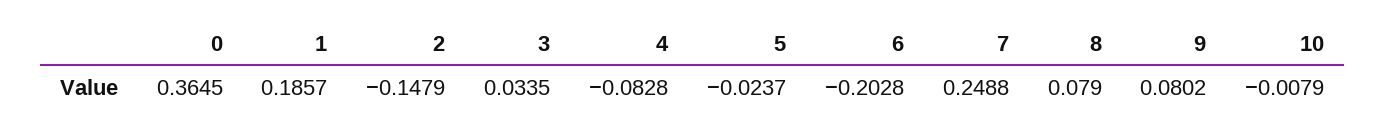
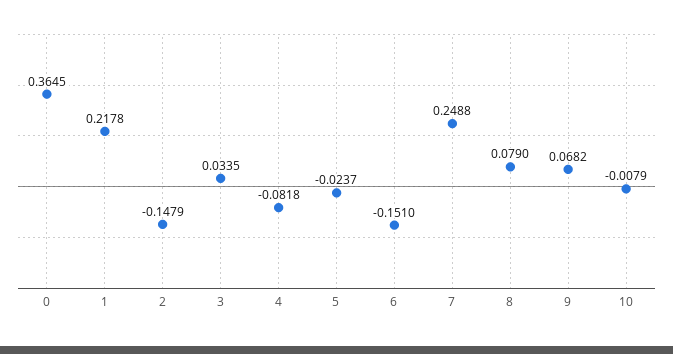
1: 0.1857 -> 0.2178
4: -0.0828 -> -0.0818
6: -0.2028 -> -0.151
9: 0.0802 -> 0.0682

